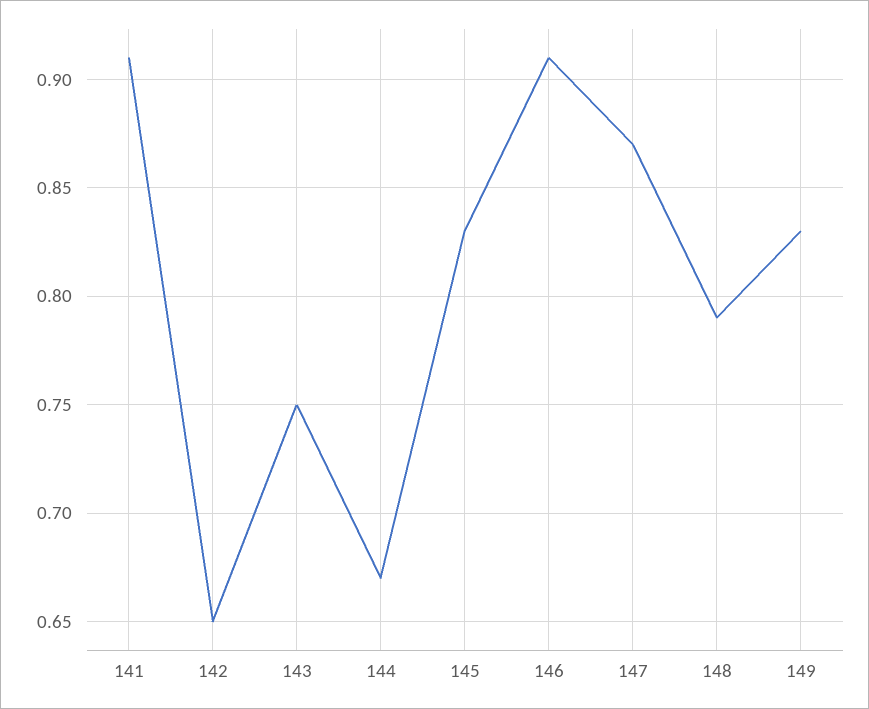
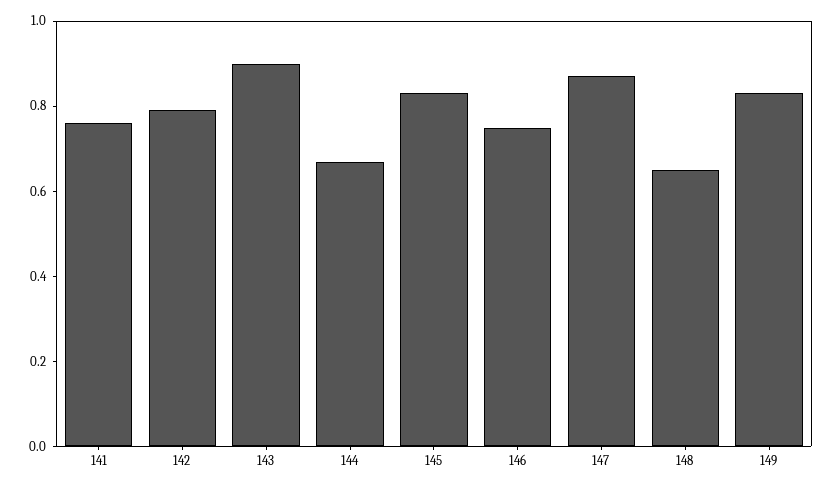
141: 0.91 -> 0.75
142: 0.65 -> 0.8
143: 0.75 -> 0.9
146: 0.91 -> 0.75
148: 0.79 -> 0.65

